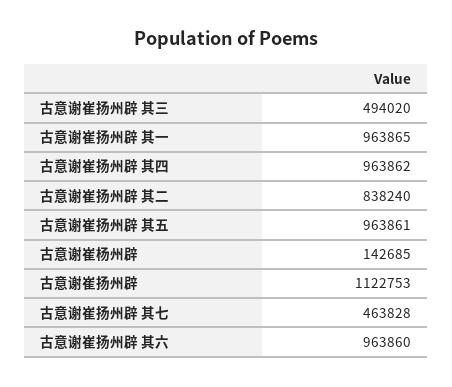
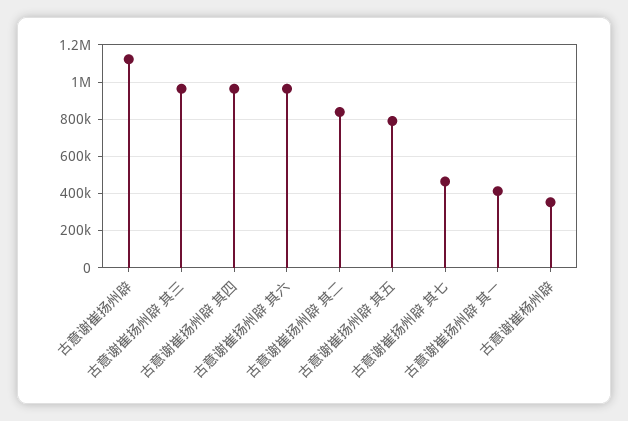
古意谢崔扬州辟 其三: 494020 -> 950000
古意谢崔扬州辟 其一: 963865 -> 400000
古意谢崔扬州辟 其五: 963861 -> 800000
古意谢崔杨州辟: 142685 -> 350000

